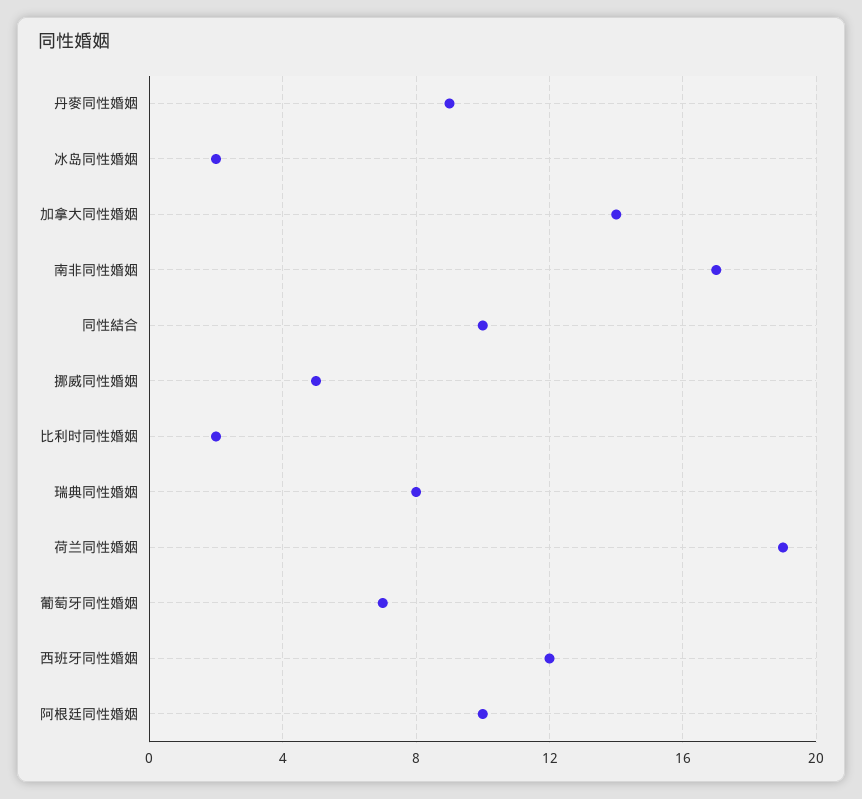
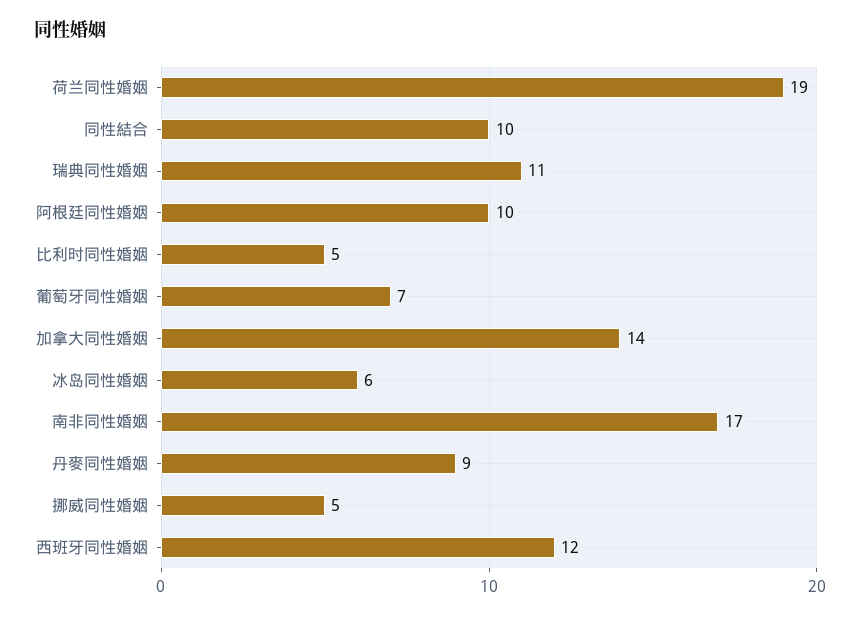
冰岛同性婚姻: 2 -> 6
比利时同性婚姻: 2 -> 5
瑞典同性婚姻: 8 -> 11

